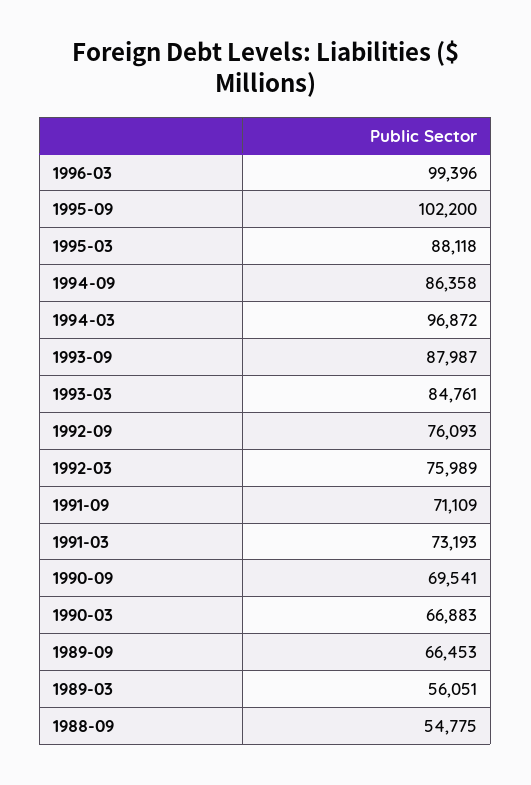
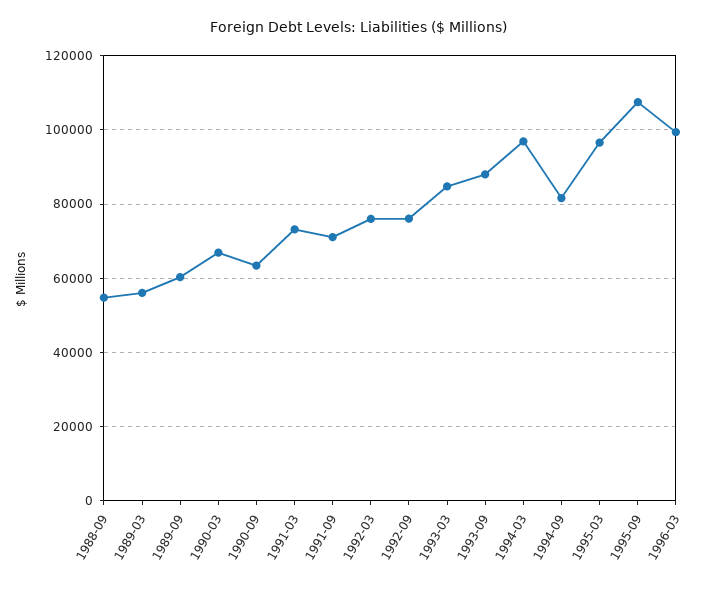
1995-09: 102200 -> 108000
1995-03: 88118 -> 96000
1994-09: 86358 -> 82000
1990-09: 69541 -> 64000
1989-09: 66453 -> 60000

